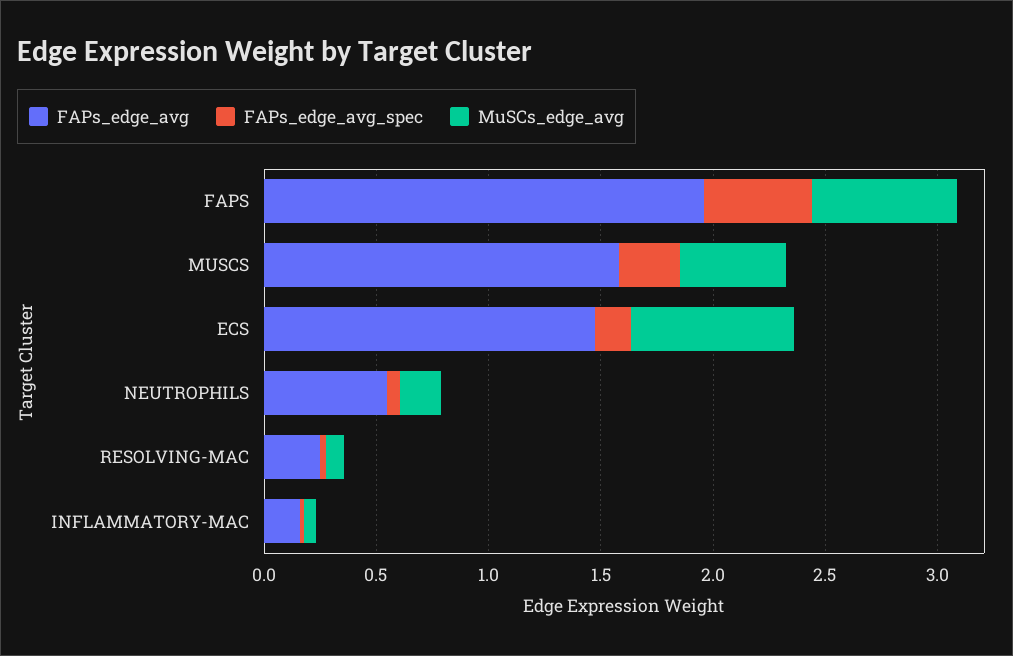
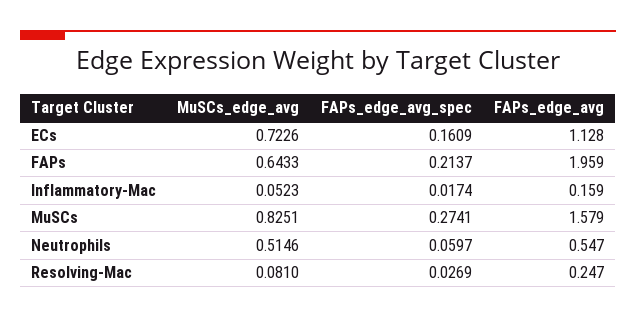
FAPs_edge_avg_spec, FAPS: 0.5 -> 0.2137
MuSCs_edge_avg, MUSCS: 0.5 -> 0.8251
FAPs_edge_avg, ECS: 1.5 -> 1.128
MuSCs_edge_avg, NEUTROPHILS: 0.2 -> 0.5146

